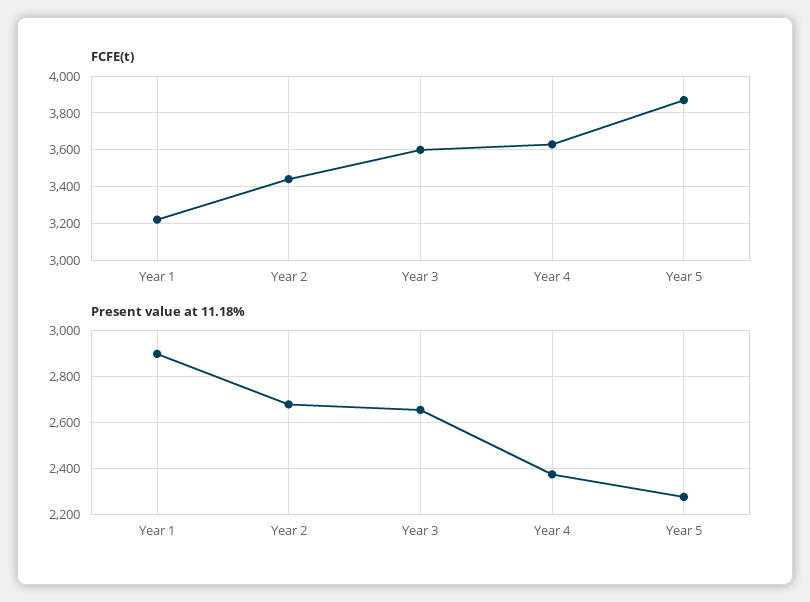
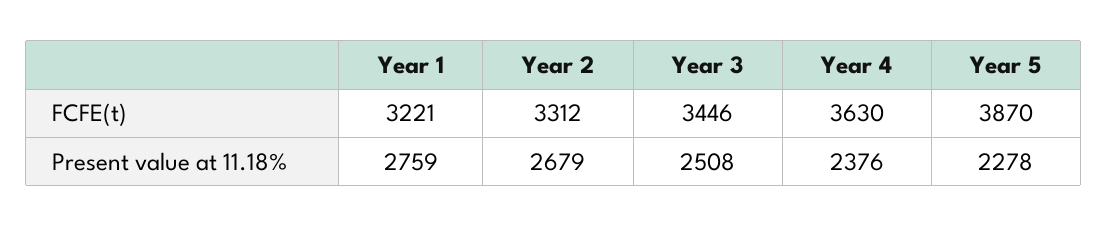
FCFE(t), Year 2: 3450 -> 3312
FCFE(t), Year 3: 3600 -> 3446
Present value at 11.18%, Year 1: 2900 -> 2759
Present value at 11.18%, Year 3: 2650 -> 2508

